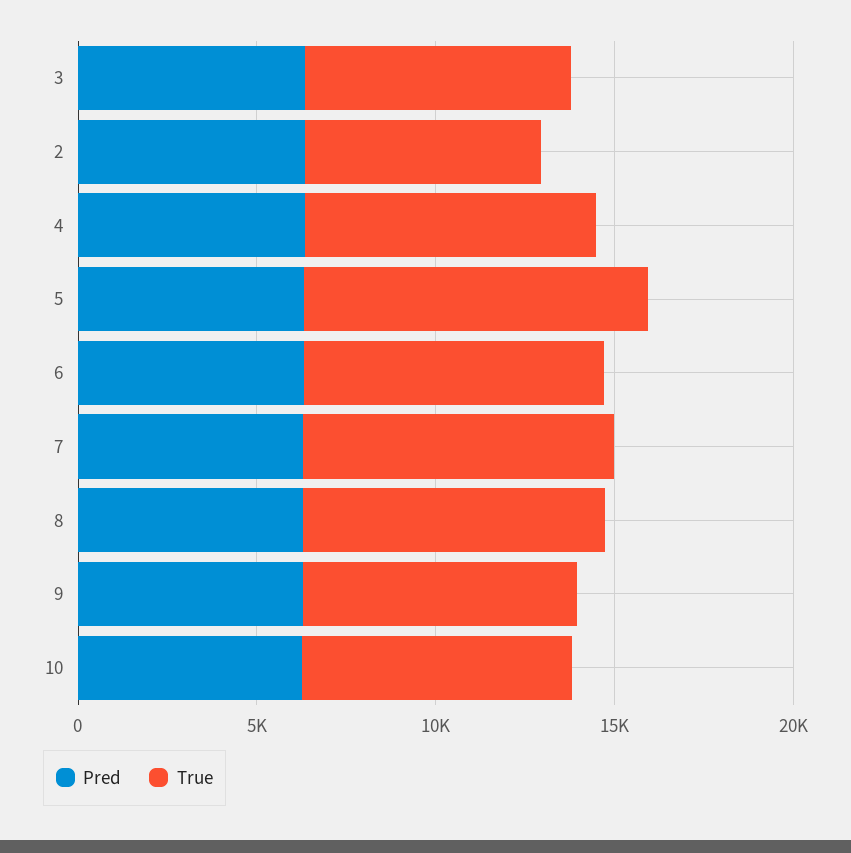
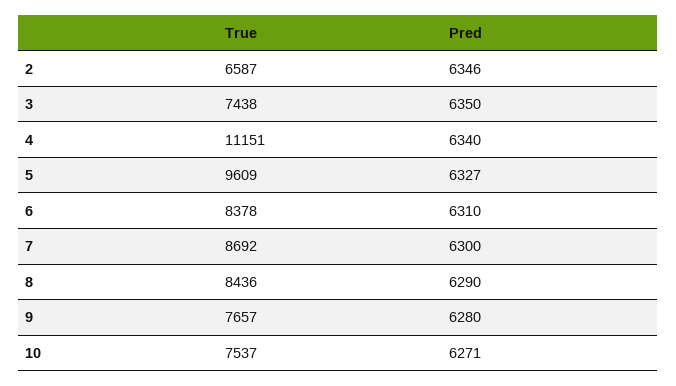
True, 4: 8000 -> 11151

